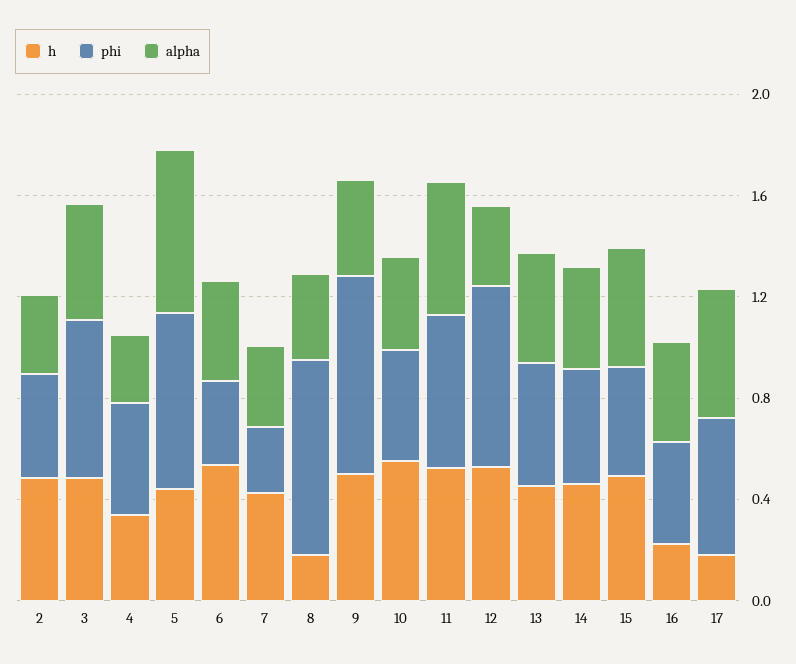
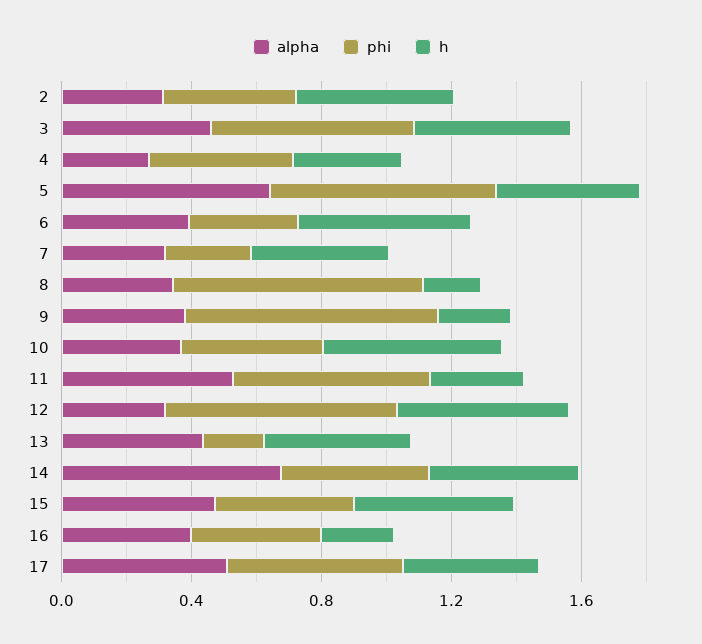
h, 9: 0.5 -> 0.2
h, 11: 0.5 -> 0.3
phi, 13: 0.5 -> 0.2
alpha, 14: 0.4 -> 0.7
h, 17: 0.2 -> 0.4

